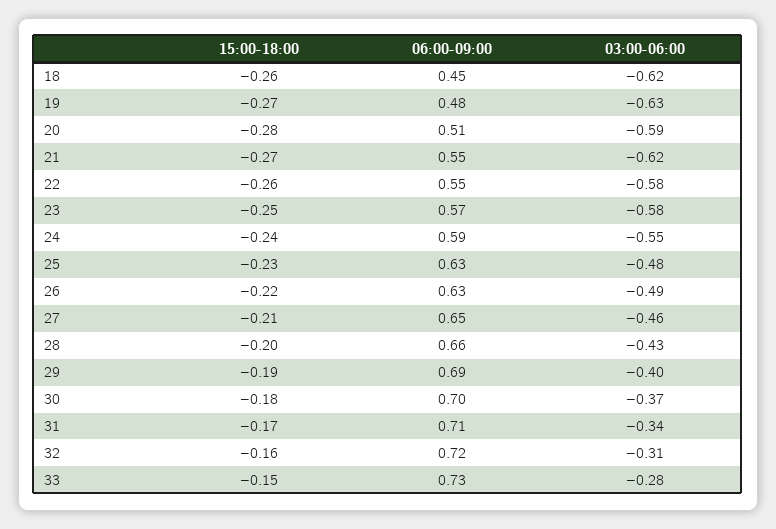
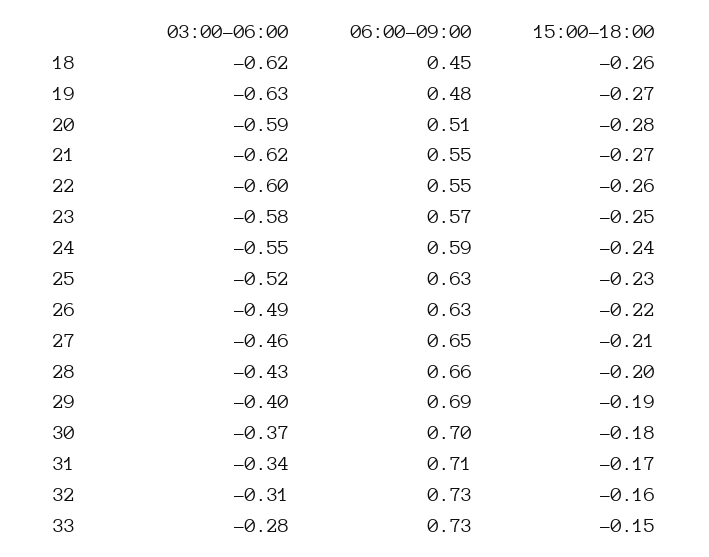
03:00-06:00, 22: -0.58 -> -0.6
03:00-06:00, 25: -0.48 -> -0.52
06:00-09:00, 32: 0.72 -> 0.73

